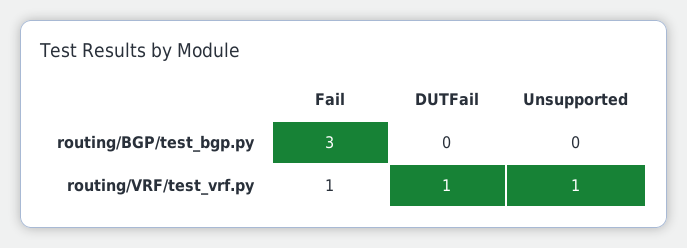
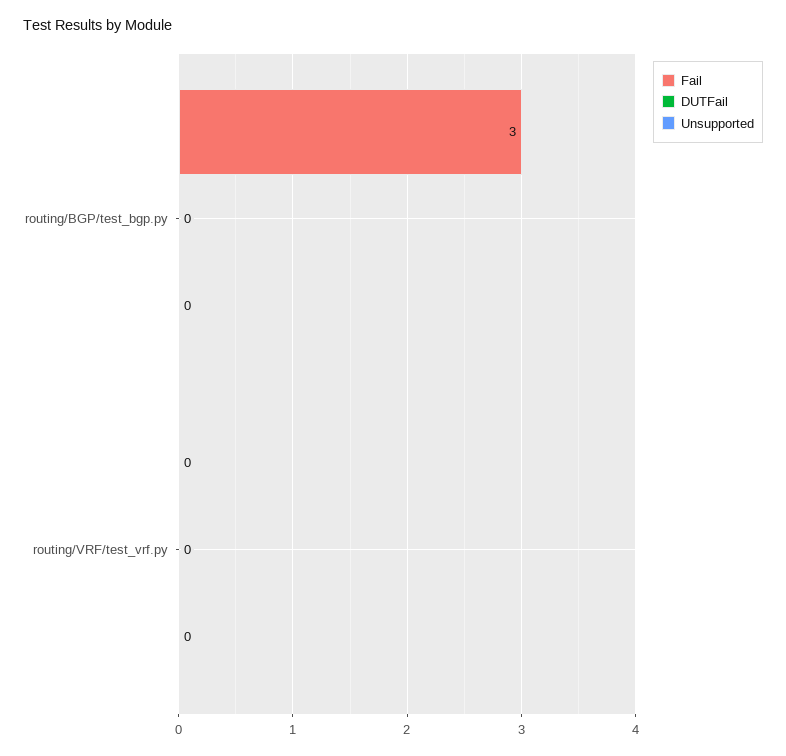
Fail, routing/VRF/test_vrf.py: 1 -> 0
DUTFail, routing/VRF/test_vrf.py: 1 -> 0
Unsupported, routing/VRF/test_vrf.py: 1 -> 0

